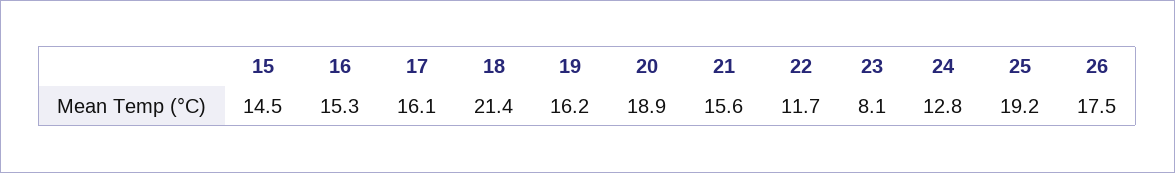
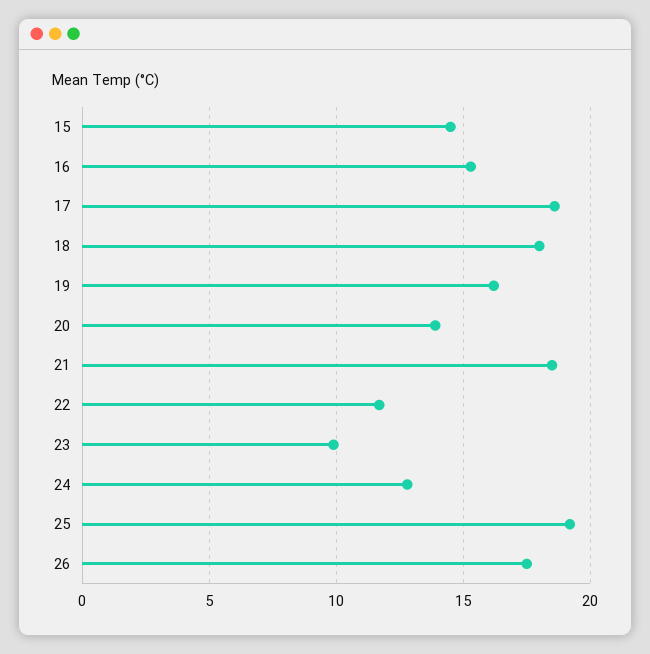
17: 16.1 -> 18.5
18: 21.4 -> 18
20: 18.9 -> 14
21: 15.6 -> 18.5
23: 8.1 -> 10

